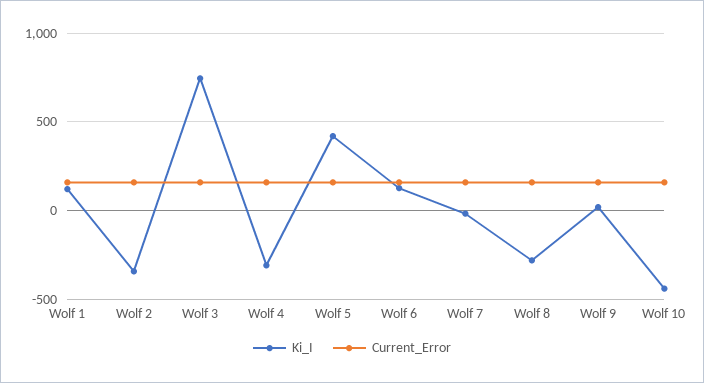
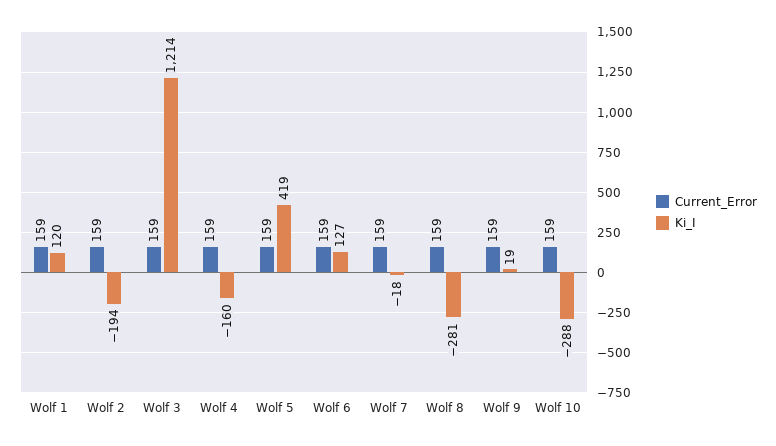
Ki_I, Wolf 2: -350 -> -194
Ki_I, Wolf 3: 750 -> 1214
Ki_I, Wolf 4: -300 -> -160
Ki_I, Wolf 10: -450 -> -288

